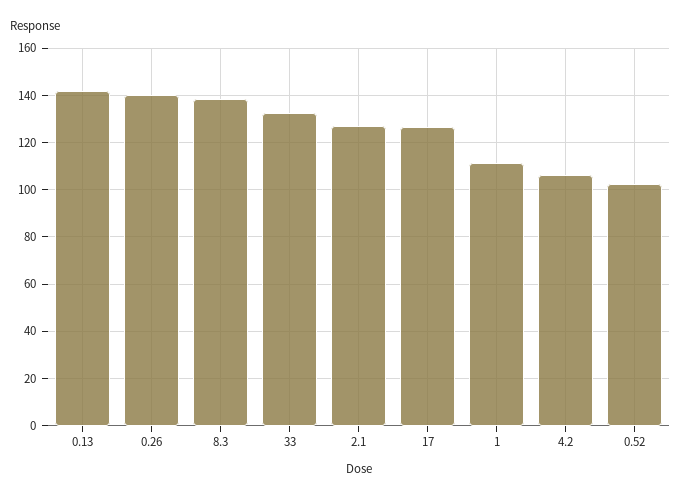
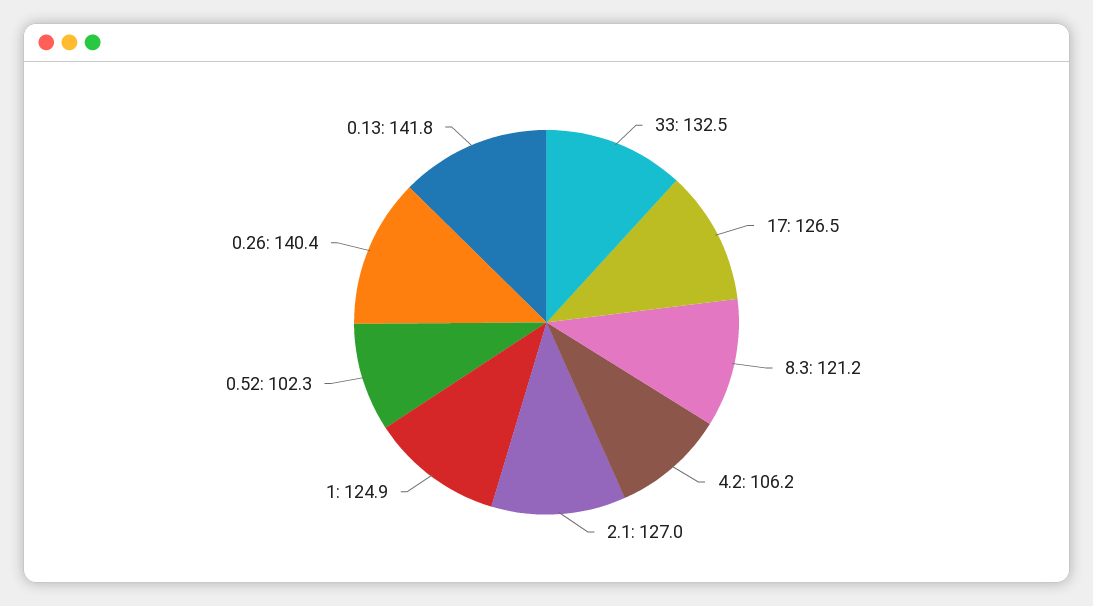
8.3: 140 -> 121.2
1: 110 -> 124.9

